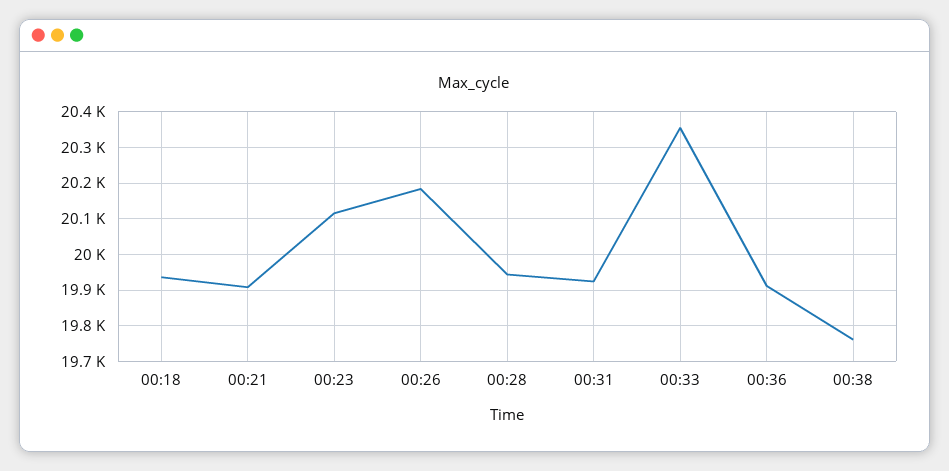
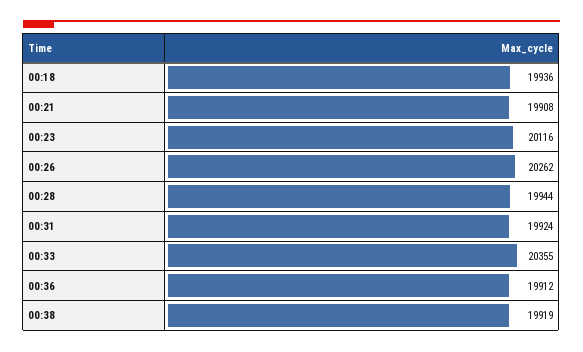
00:26: 20180 -> 20262
00:38: 19760 -> 19919

